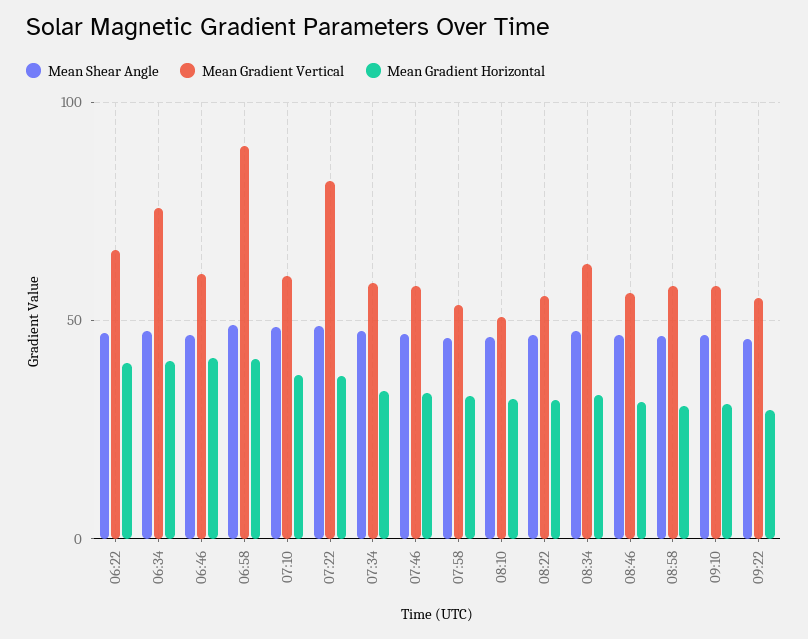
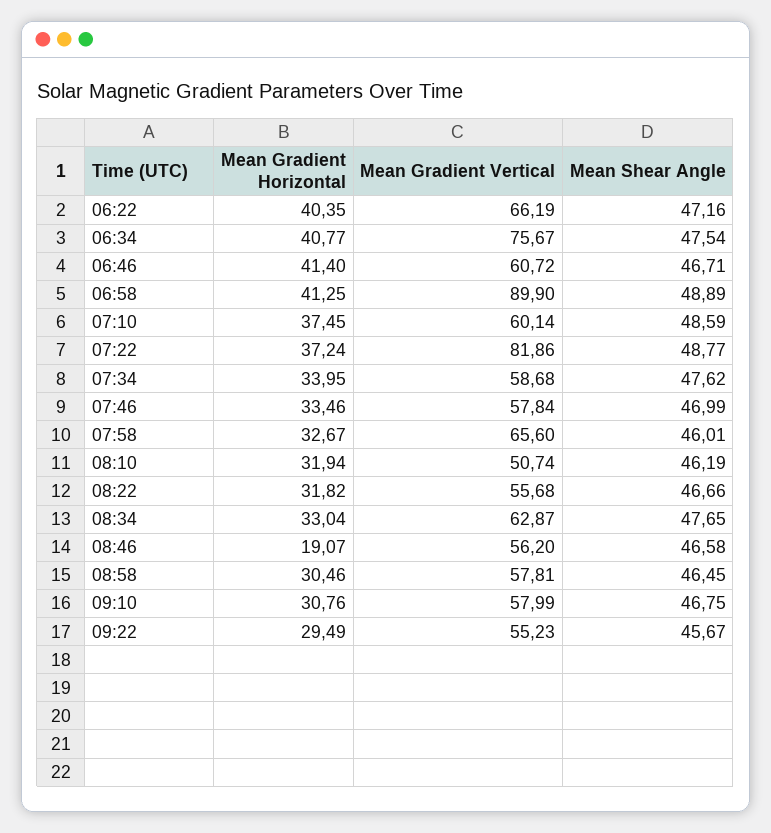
Mean Gradient Vertical, 07:58: 55 -> 65.6
Mean Gradient Horizontal, 08:46: 30 -> 19.07

